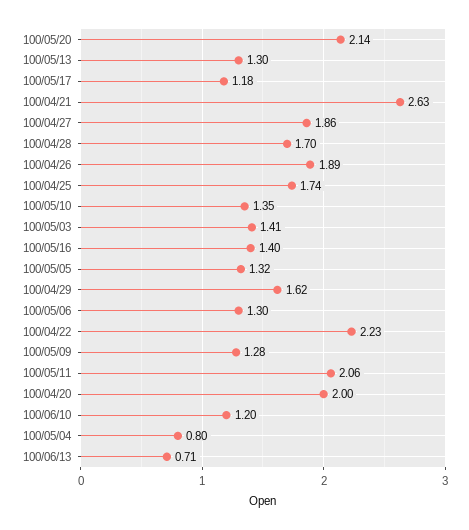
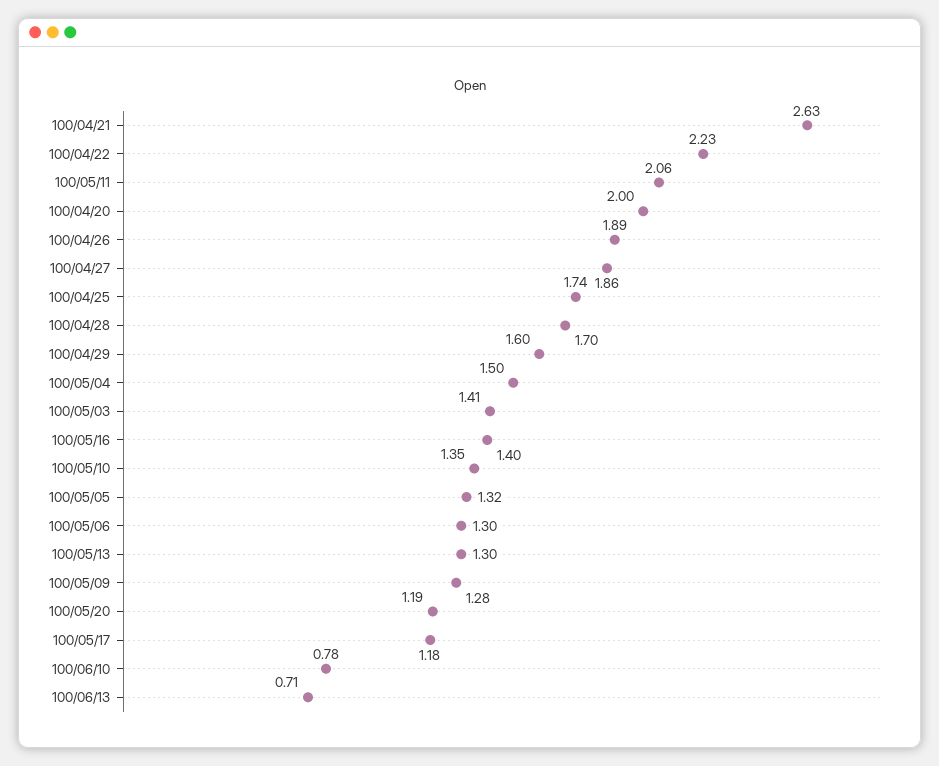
100/05/20: 2.14 -> 1.19
100/04/29: 1.62 -> 1.6
100/06/10: 1.2 -> 0.78
100/05/04: 0.8 -> 1.5

